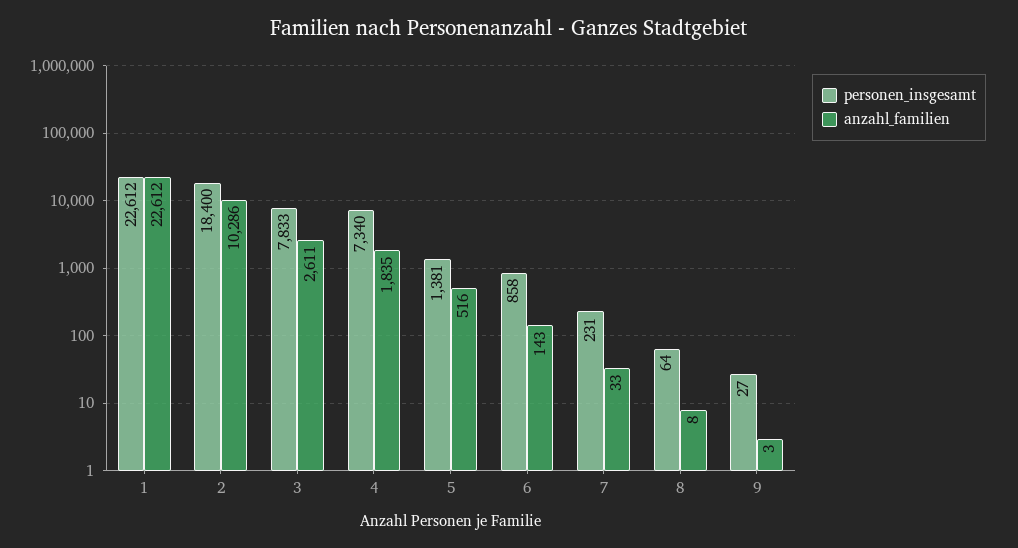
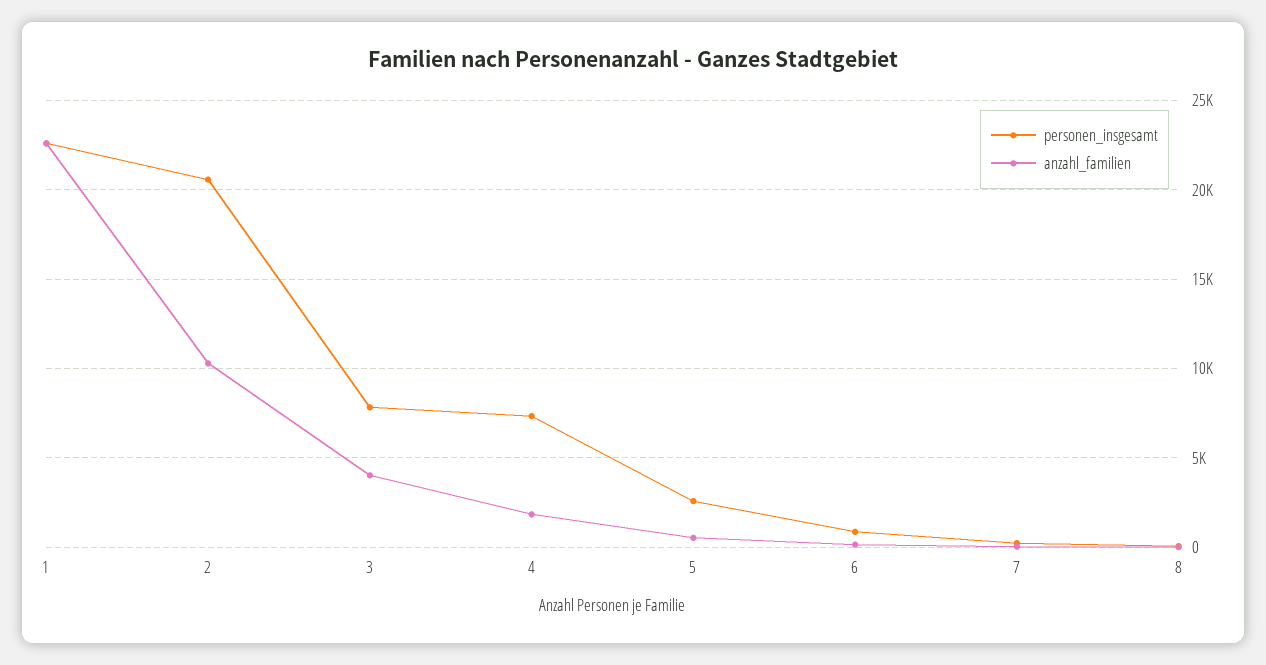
personen_insgesamt, 2: 18400 -> 20500
anzahl_familien, 3: 2611 -> 4000
personen_insgesamt, 5: 1381 -> 2500
personen_insgesamt, 9: 27 -> none
anzahl_familien, 9: 3 -> none

